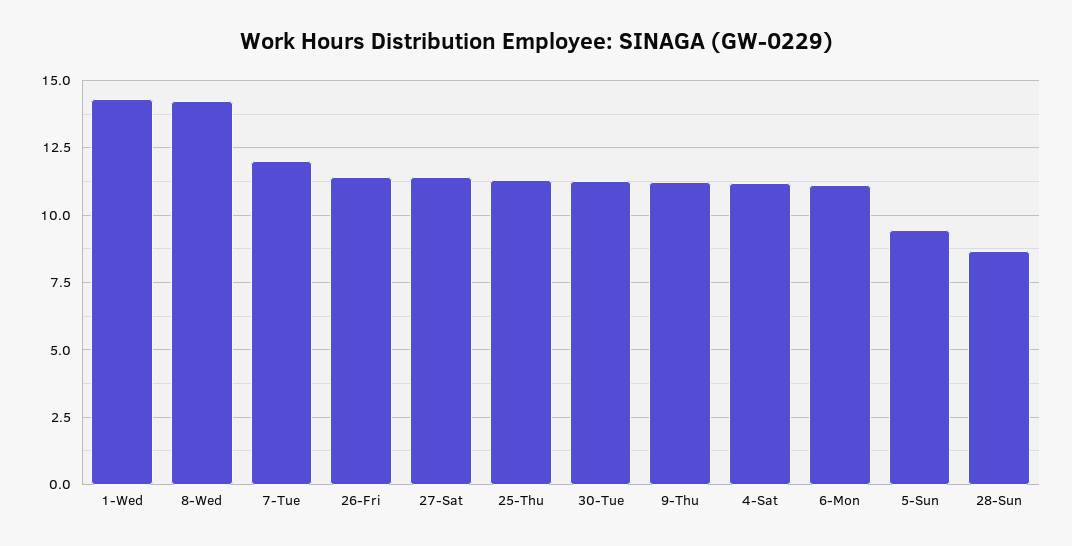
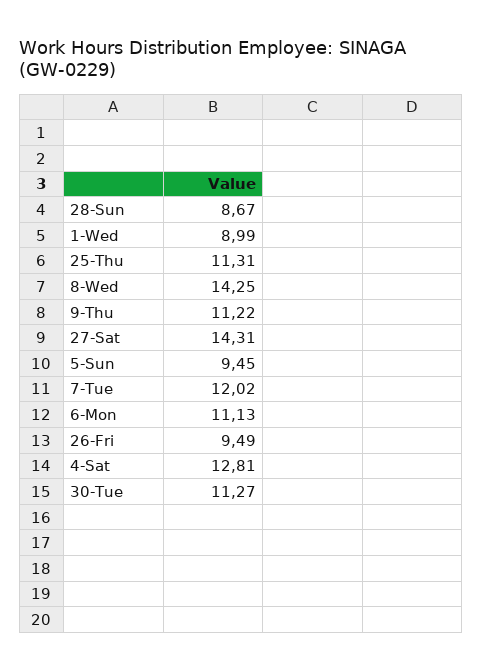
1-Wed: 14.25 -> 8.99
26-Fri: 11.5 -> 9.49
27-Sat: 11.5 -> 14.31
4-Sat: 11.25 -> 12.81

